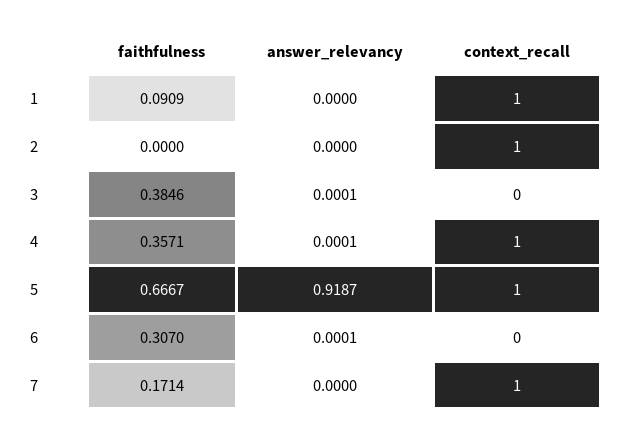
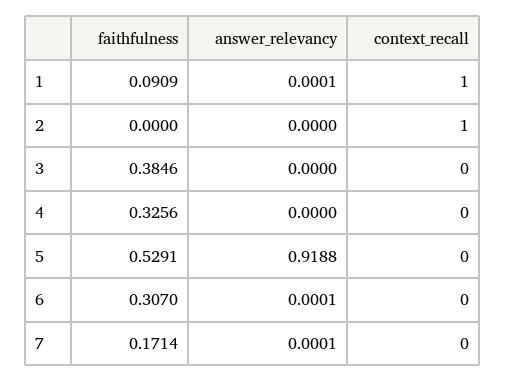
answer_relevancy, 1: 0 -> 0.0001
answer_relevancy, 3: 0.0001 -> 0
faithfulness, 4: 0.3571 -> 0.3256
answer_relevancy, 4: 0.0001 -> 0
context_recall, 4: 1 -> 0
faithfulness, 5: 0.6667 -> 0.5291
answer_relevancy, 5: 0.9187 -> 0.9188
context_recall, 5: 1 -> 0
answer_relevancy, 7: 0 -> 0.0001
context_recall, 7: 1 -> 0

